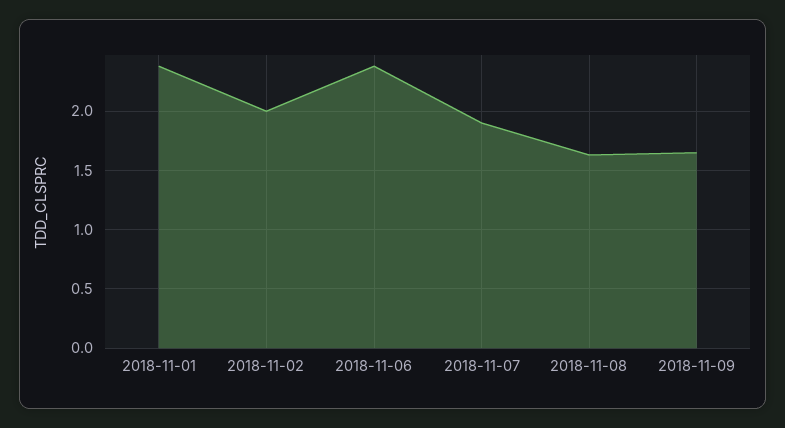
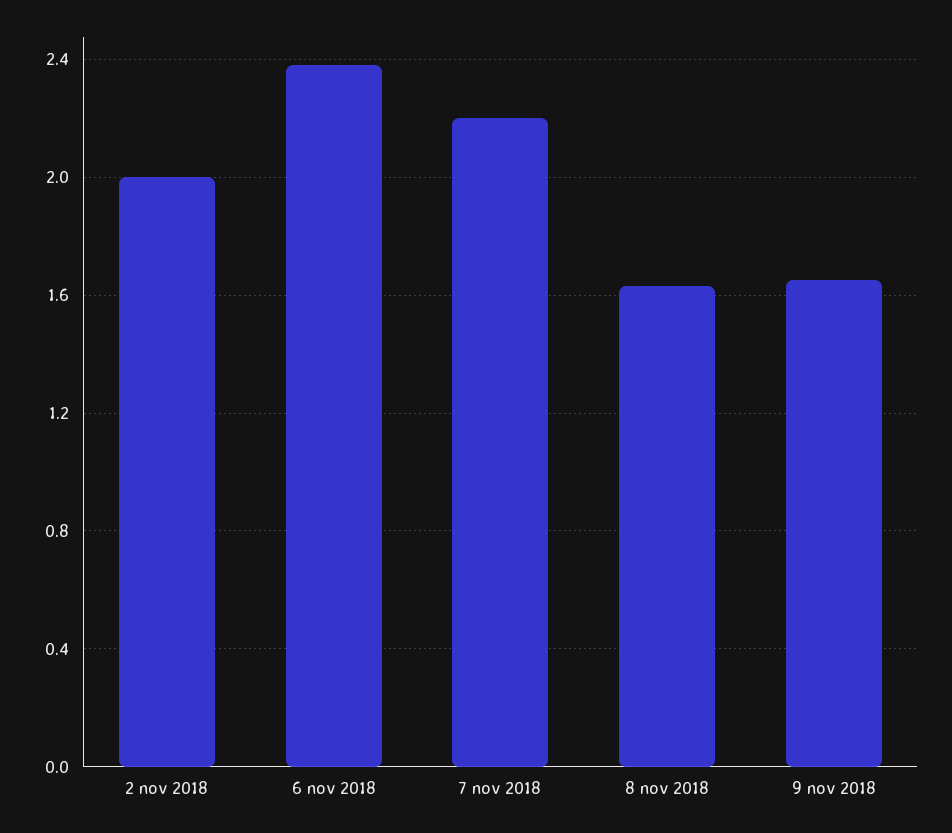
2018-11-01: 2.4 -> none
2018-11-07: 1.9 -> 2.2

